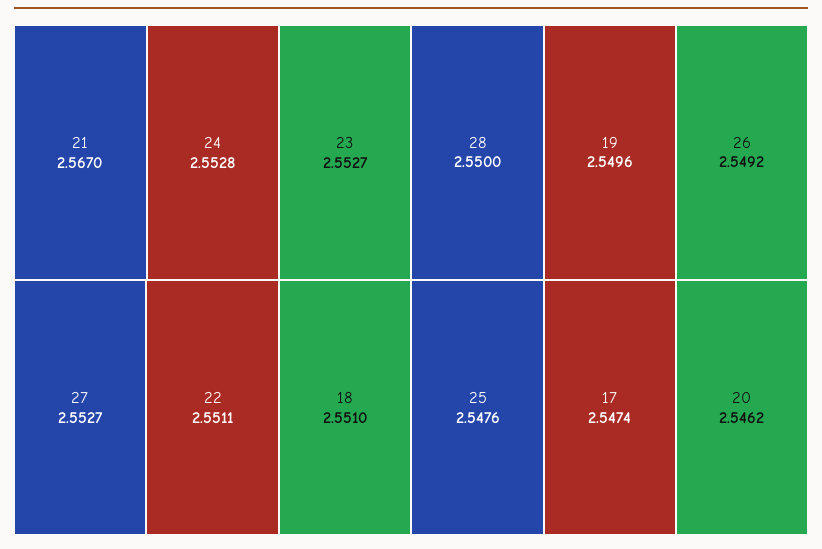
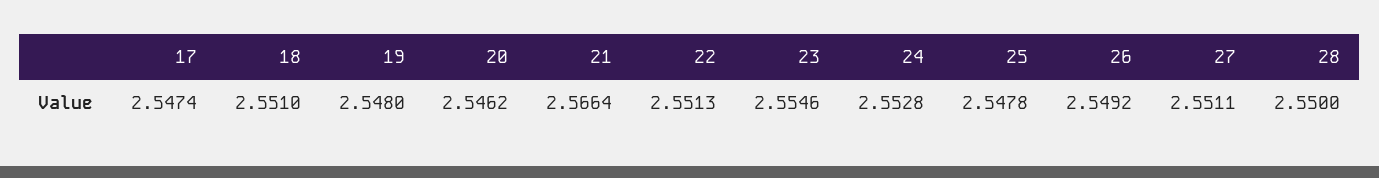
21: 2.567 -> 2.5664
23: 2.5527 -> 2.5546
27: 2.5527 -> 2.5511
22: 2.5511 -> 2.5513
19: 2.5496 -> 2.548
25: 2.5476 -> 2.5478

